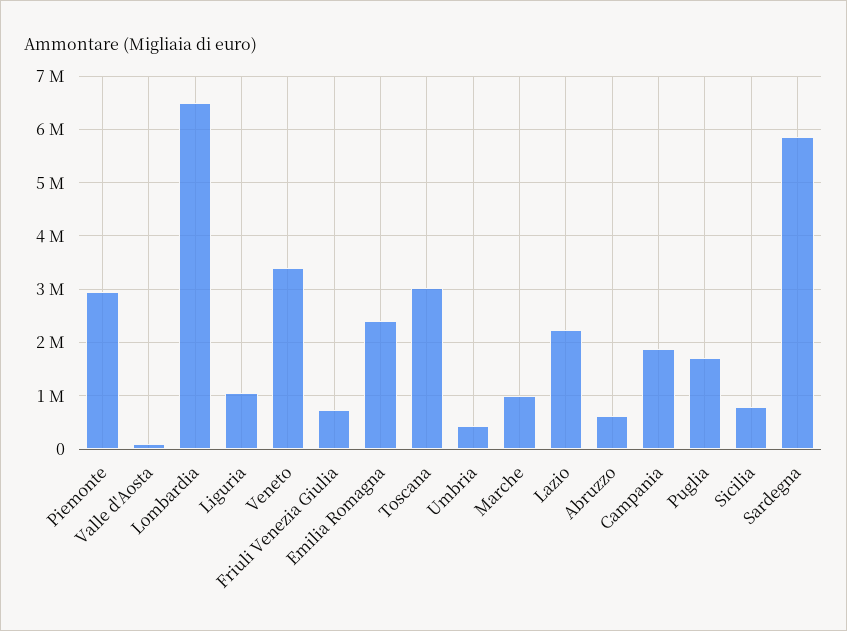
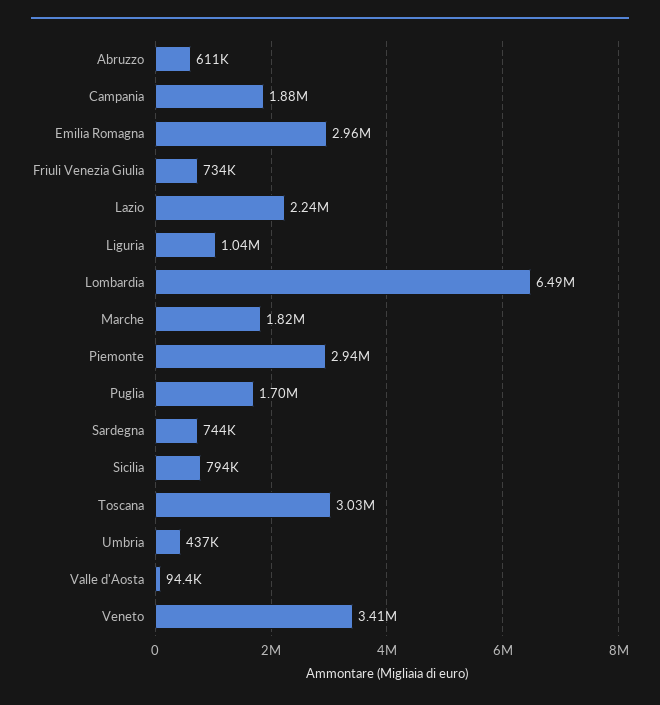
Emilia Romagna: 2400000 -> 2960000
Marche: 1000000 -> 1820000
Sardegna: 5800000 -> 744000

